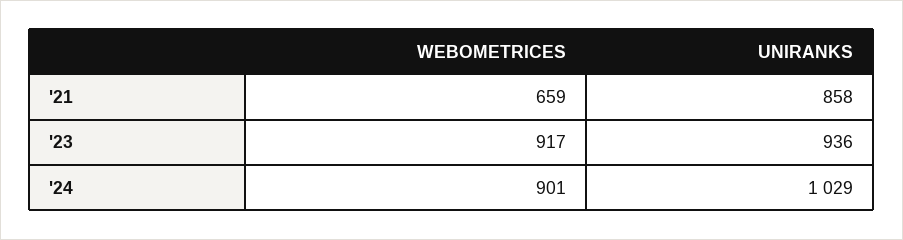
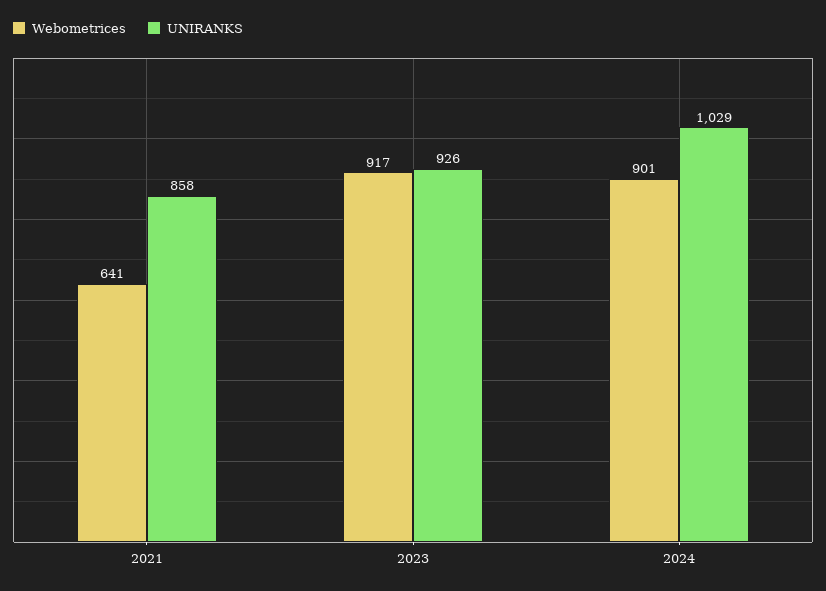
WEBOMETRICES, '21: 659 -> 641
UNIRANKS, '23: 936 -> 926

